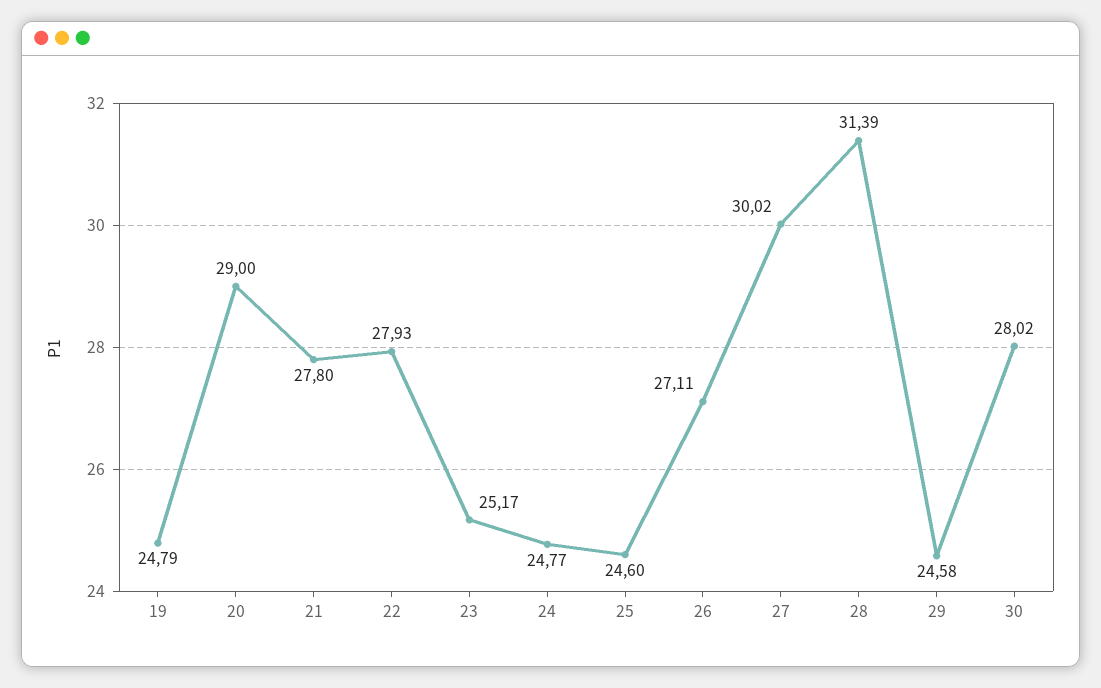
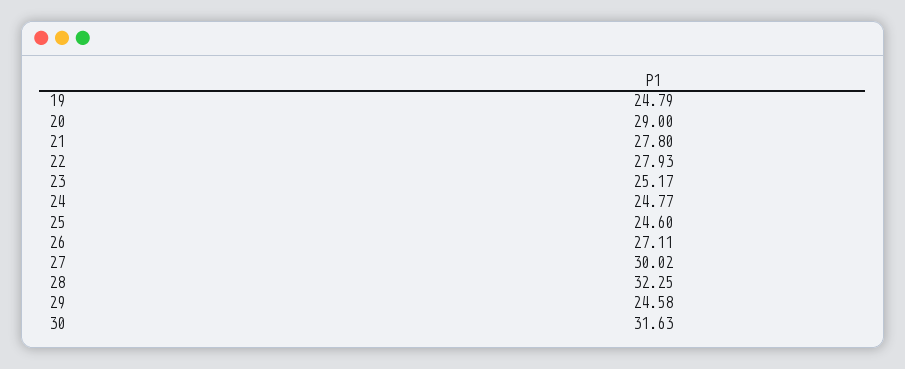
28: 31.39 -> 32.25
30: 28.02 -> 31.63

